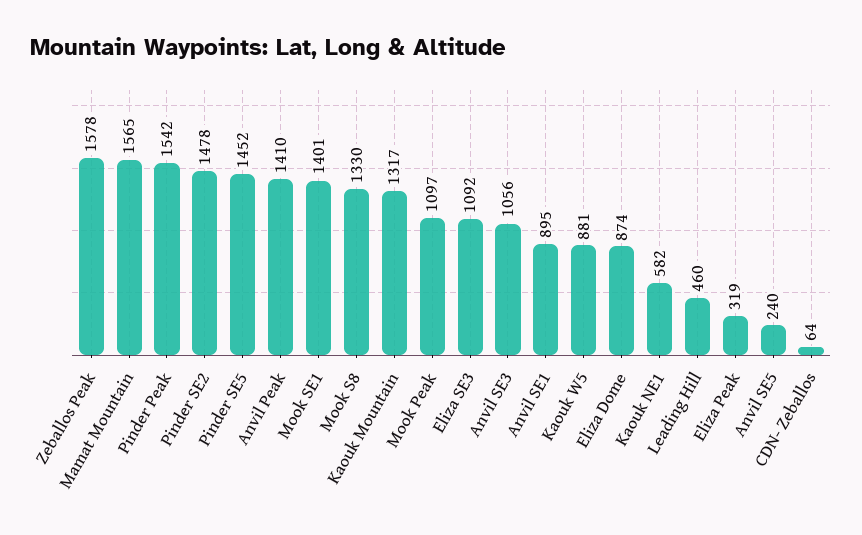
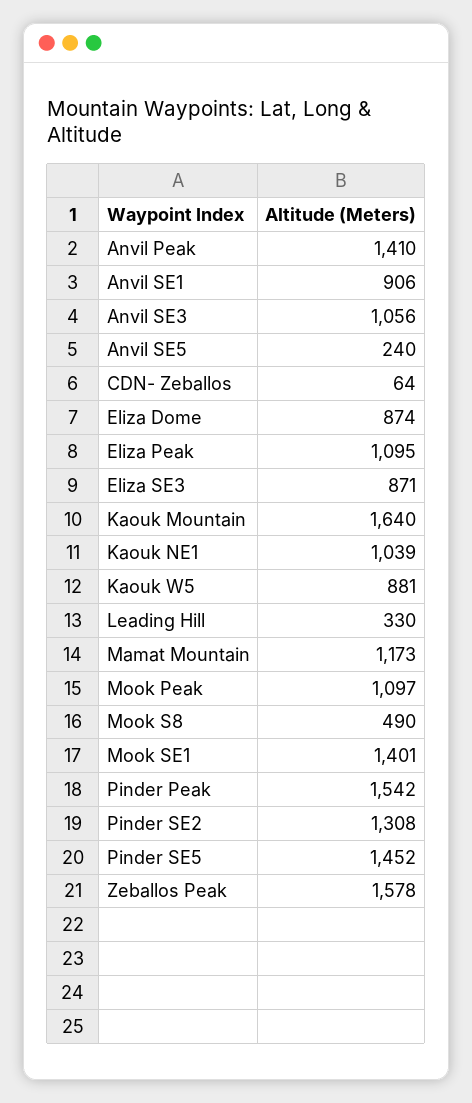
Mamat Mountain: 1565 -> 1173
Pinder SE2: 1478 -> 1308
Mook S8: 1330 -> 490
Kaouk Mountain: 1317 -> 1640
Eliza SE3: 1092 -> 871
Anvil SE1: 895 -> 906
Kaouk NE1: 582 -> 1039
Leading Hill: 460 -> 330
Eliza Peak: 319 -> 1095

